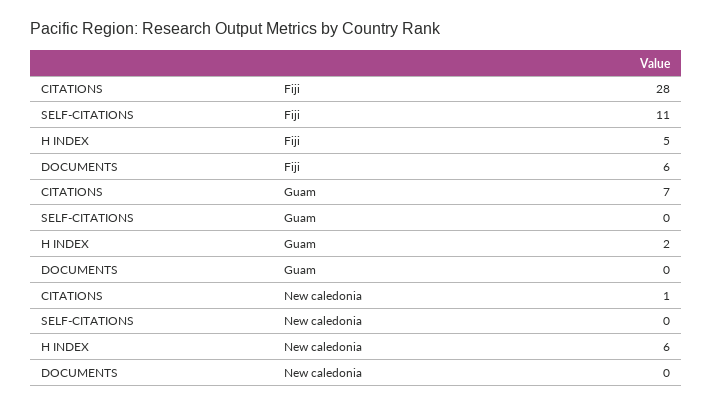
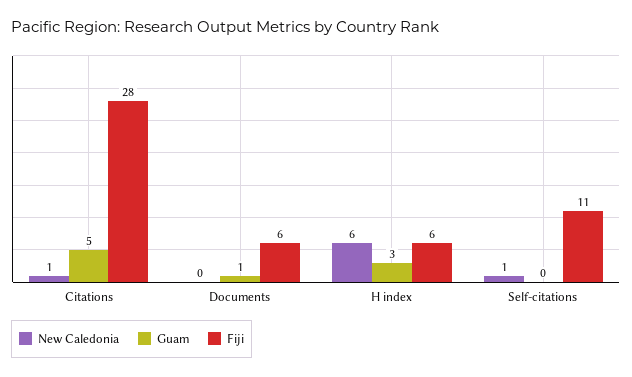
Fiji, H INDEX: 5 -> 6
Guam, CITATIONS: 7 -> 5
Guam, H INDEX: 2 -> 3
Guam, DOCUMENTS: 0 -> 1
New caledonia, SELF-CITATIONS: 0 -> 1

